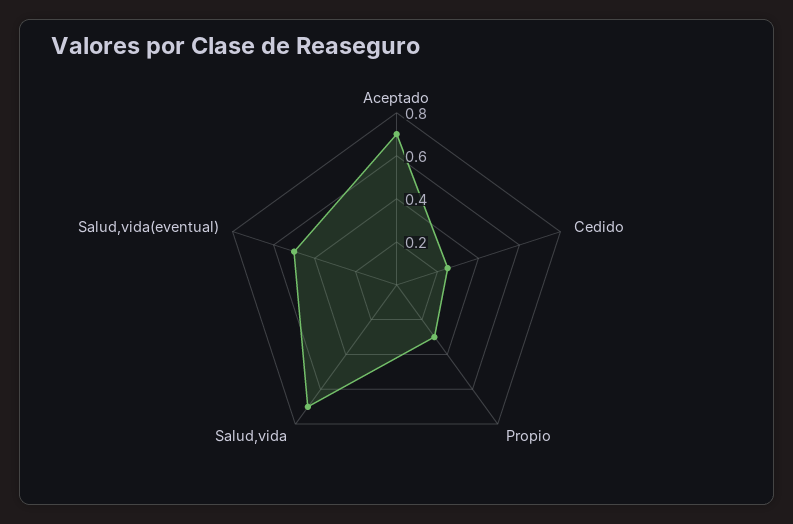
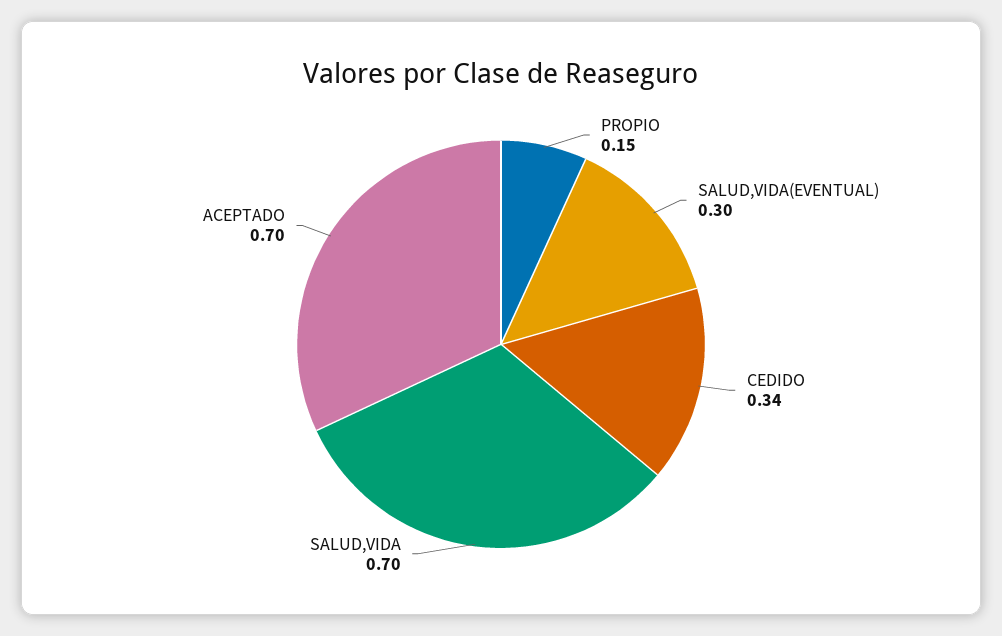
Cedido: 0.25 -> 0.34
Propio: 0.3 -> 0.15
Salud,vida(eventual): 0.5 -> 0.3

